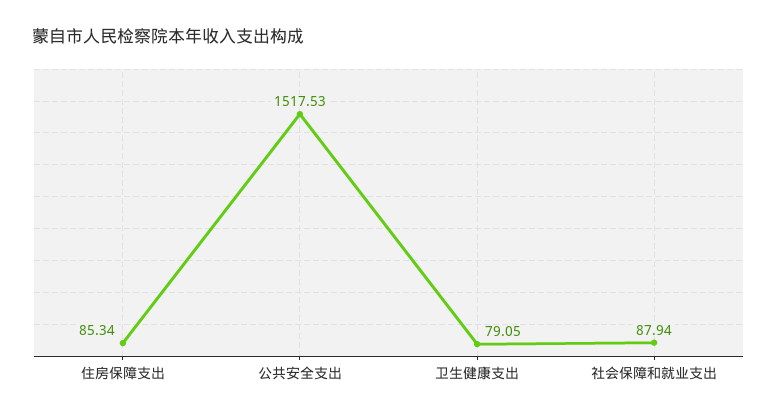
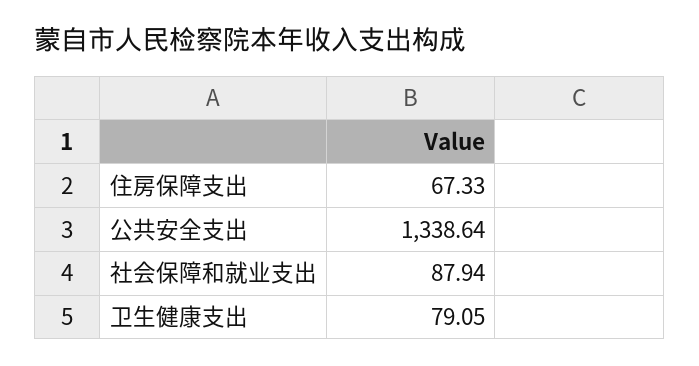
住房保障支出: 85.34 -> 67.33
公共安全支出: 1517.53 -> 1338.64

